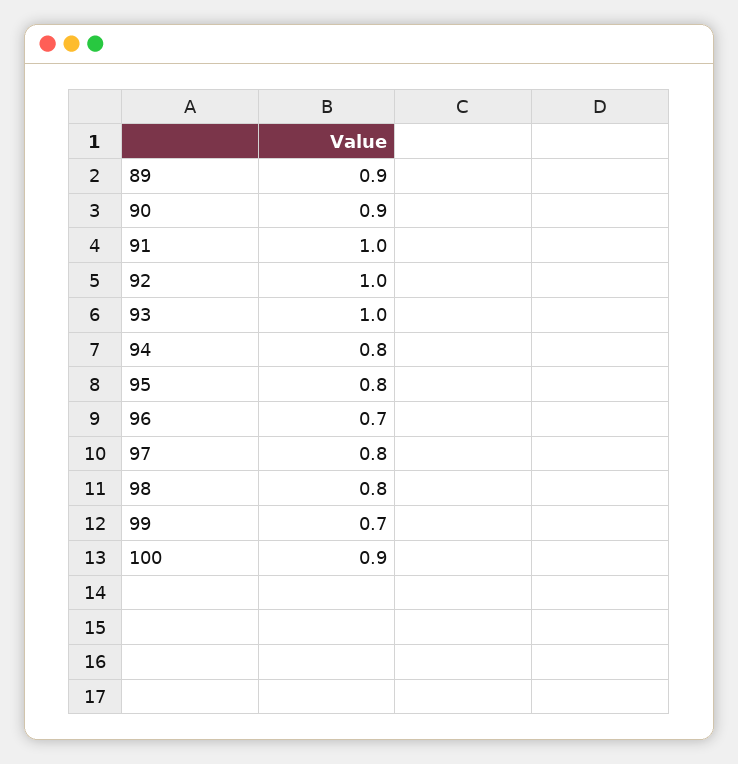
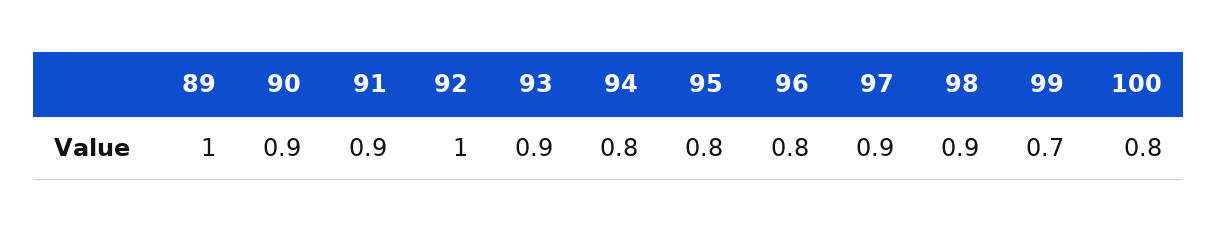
89: 0.9 -> 1
91: 1 -> 0.9
93: 1 -> 0.9
96: 0.7 -> 0.8
97: 0.8 -> 0.9
98: 0.8 -> 0.9
100: 0.9 -> 0.8

